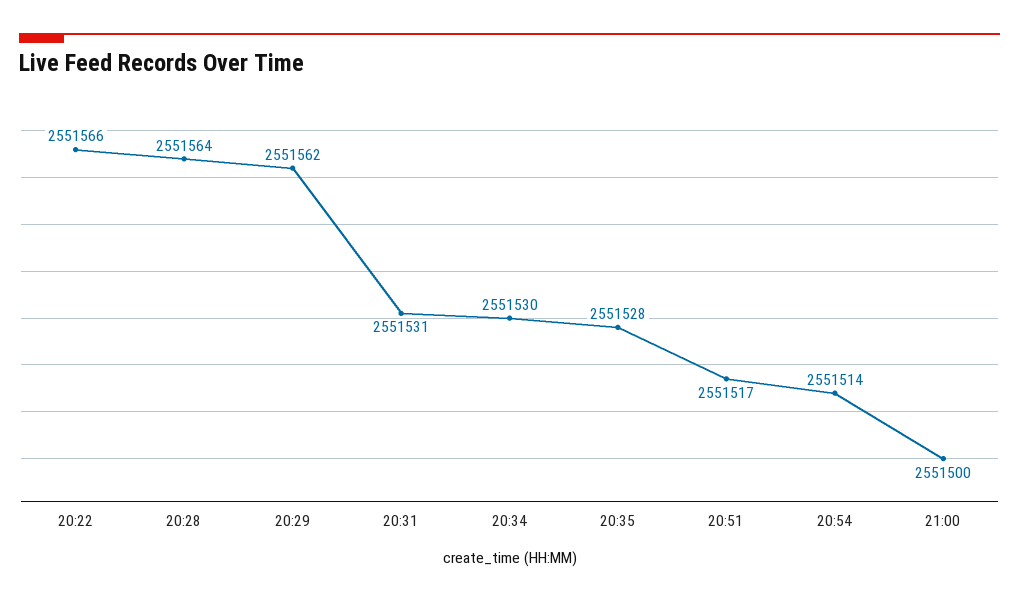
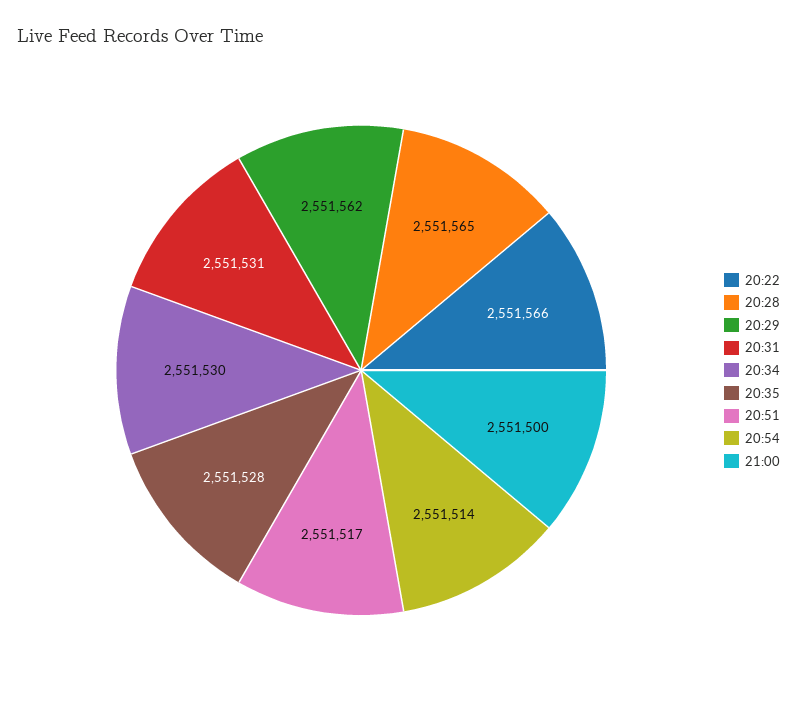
20:28: 2551564 -> 2551565

